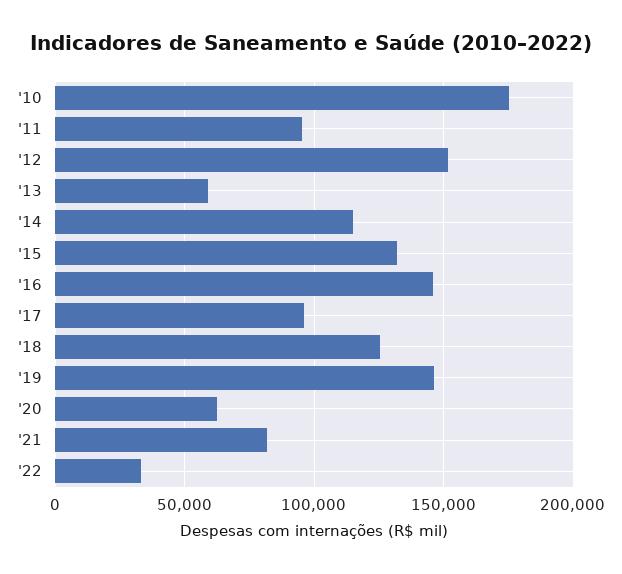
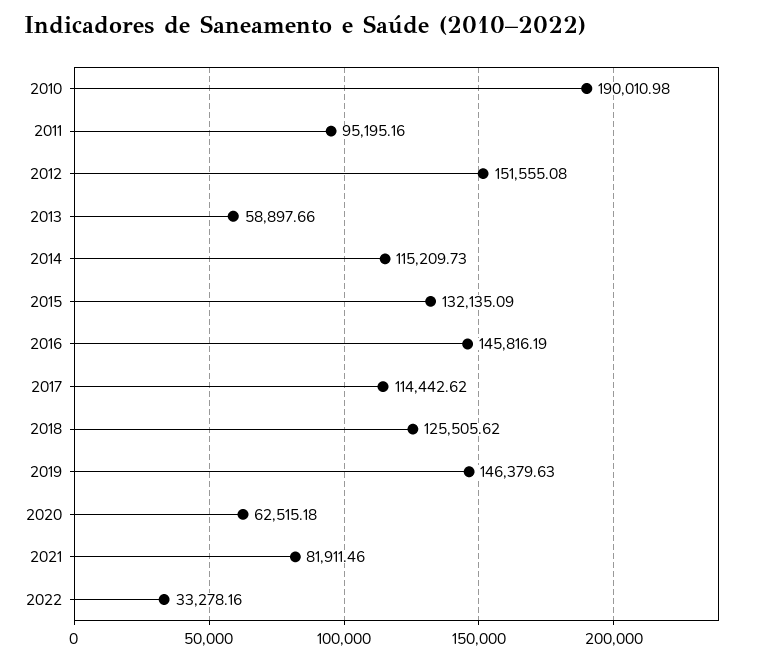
'10: 175000 -> 190010.98
'17: 95000 -> 114442.62

